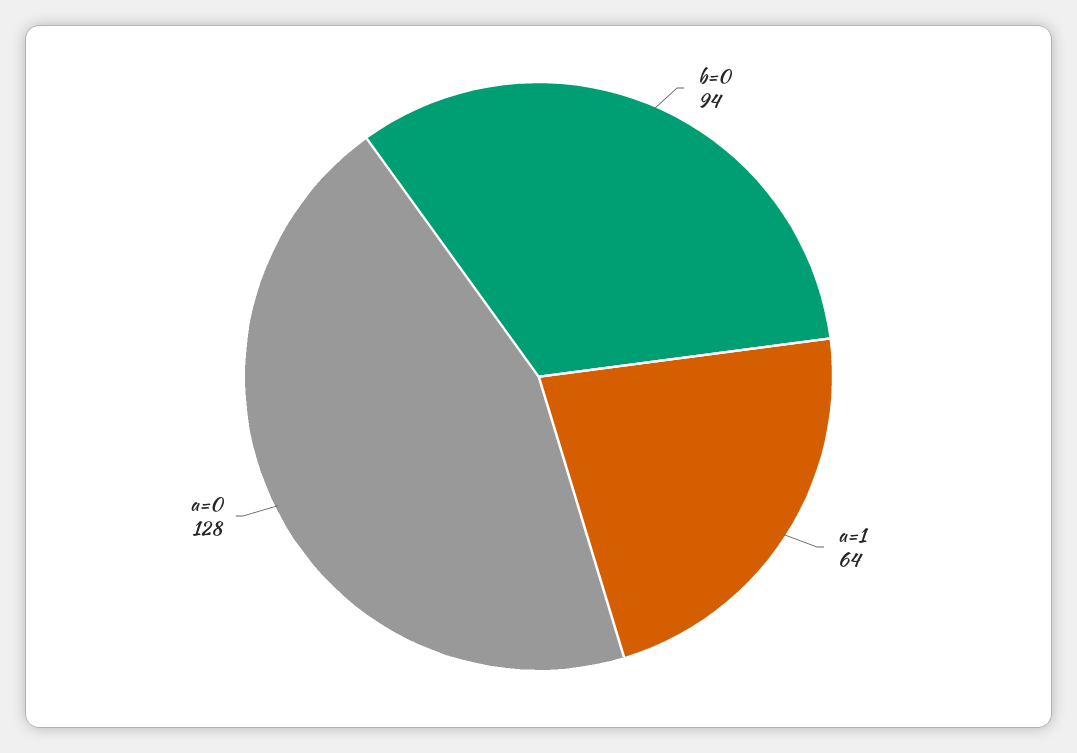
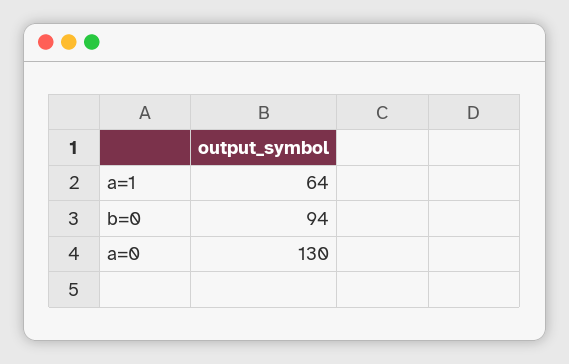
a=0: 128 -> 130

